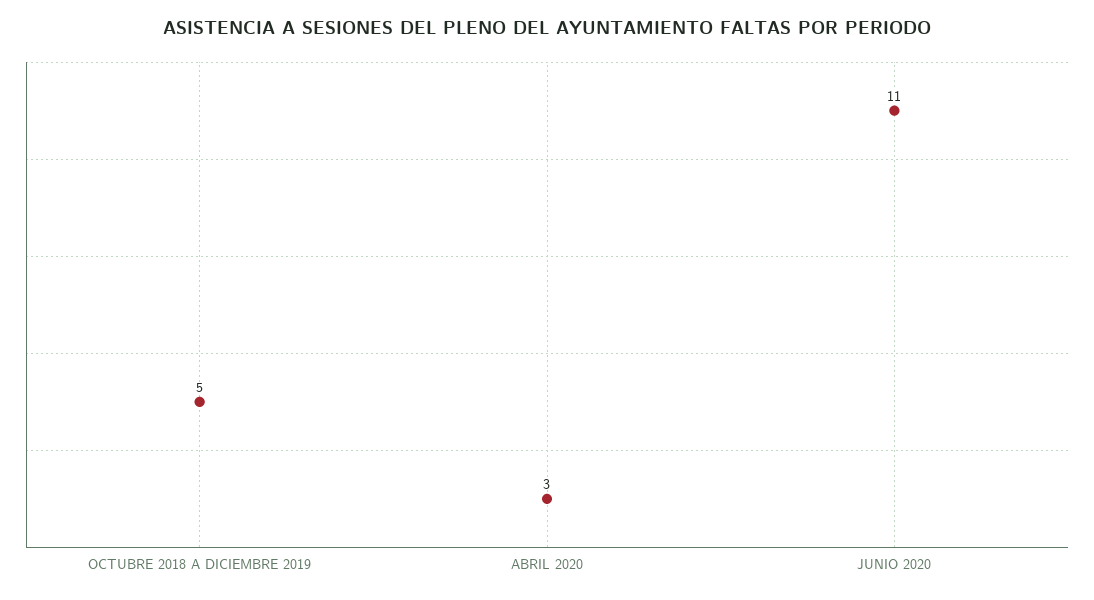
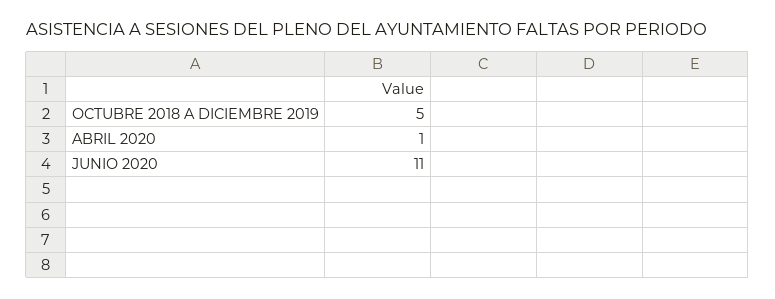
ABRIL 2020: 3 -> 1

